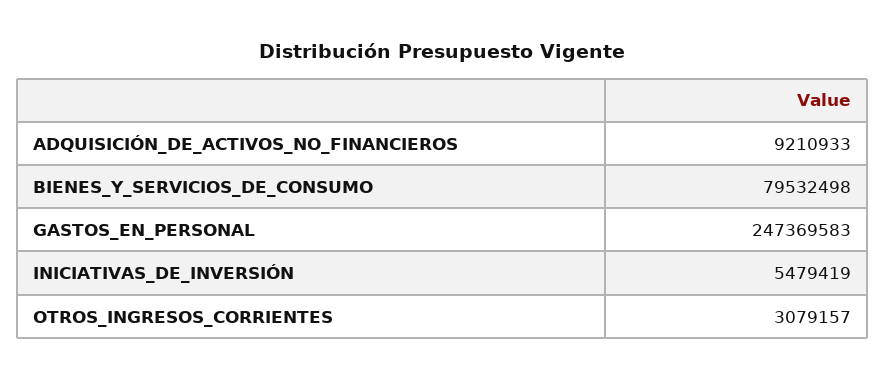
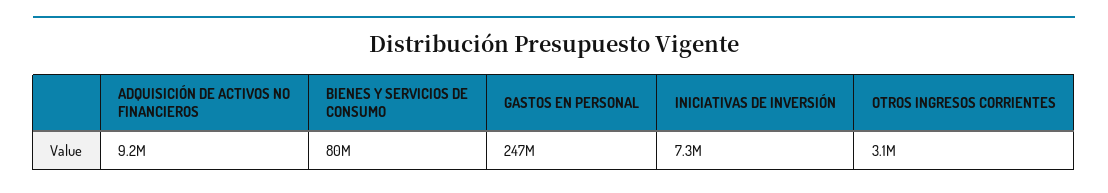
INICIATIVAS_DE_INVERSIÓN: 5479419 -> 7300000

